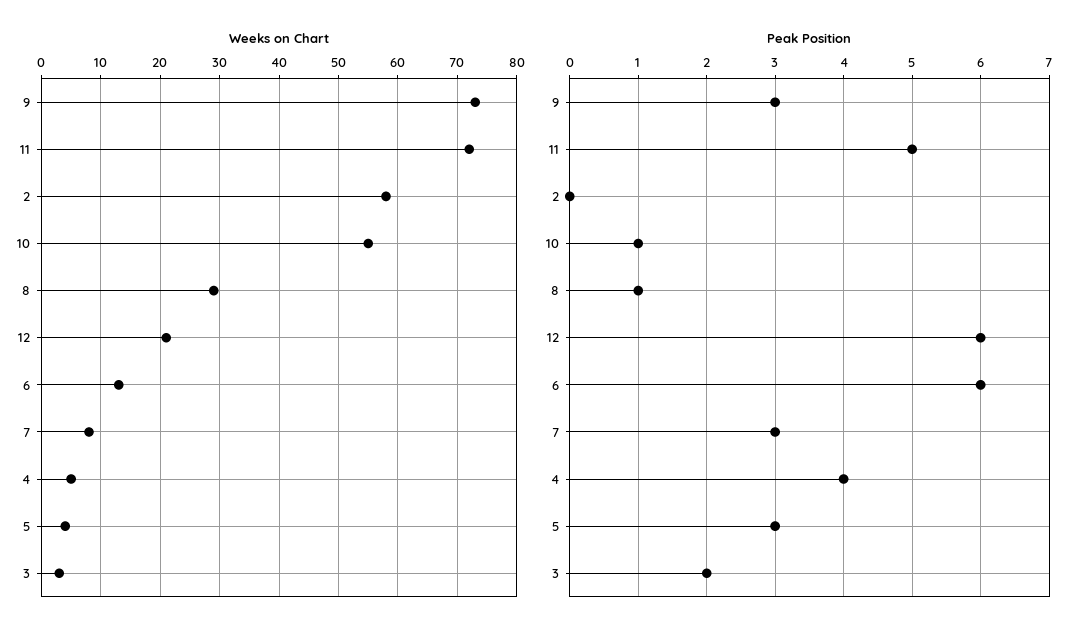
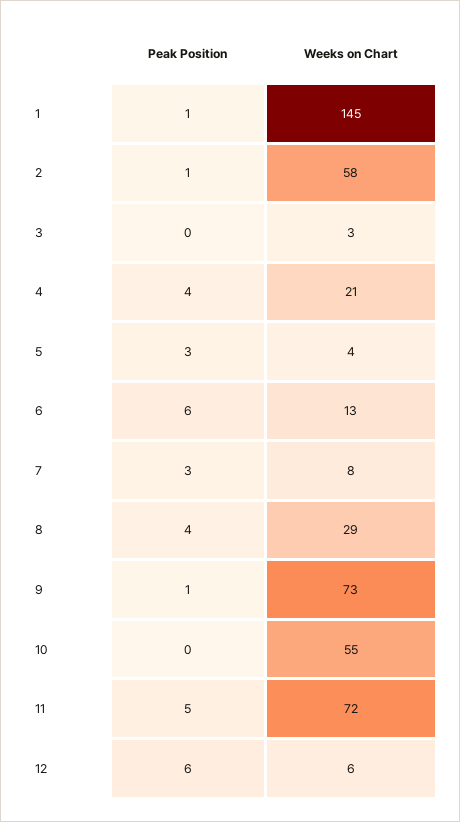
Weeks on Chart, 12: 20 -> 6
Weeks on Chart, 4: 5 -> 21
Peak Position, 9: 3 -> 1
Peak Position, 2: 0 -> 1
Peak Position, 10: 1 -> 0
Peak Position, 8: 1 -> 4
Peak Position, 3: 2 -> 0
Peak Position, 1: none -> 1
Weeks on Chart, 1: none -> 145

